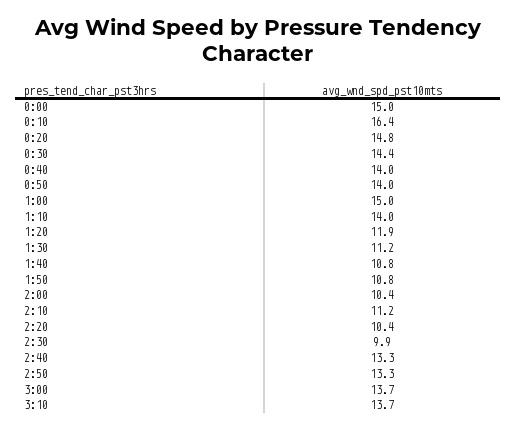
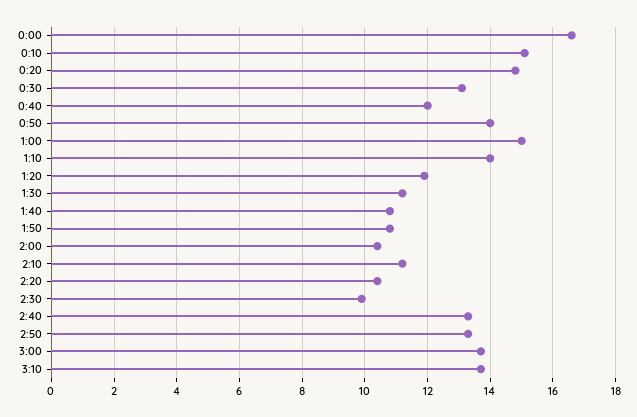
0:00: 15 -> 16.5
0:10: 16.4 -> 15
0:30: 14.4 -> 13
0:40: 14 -> 12

